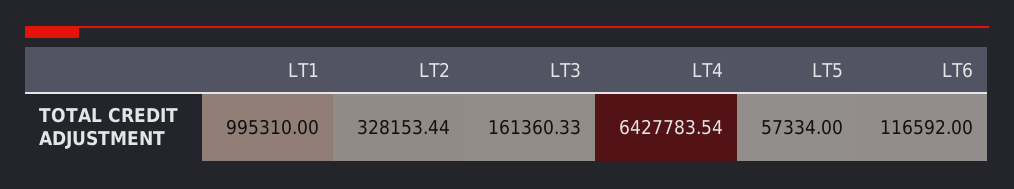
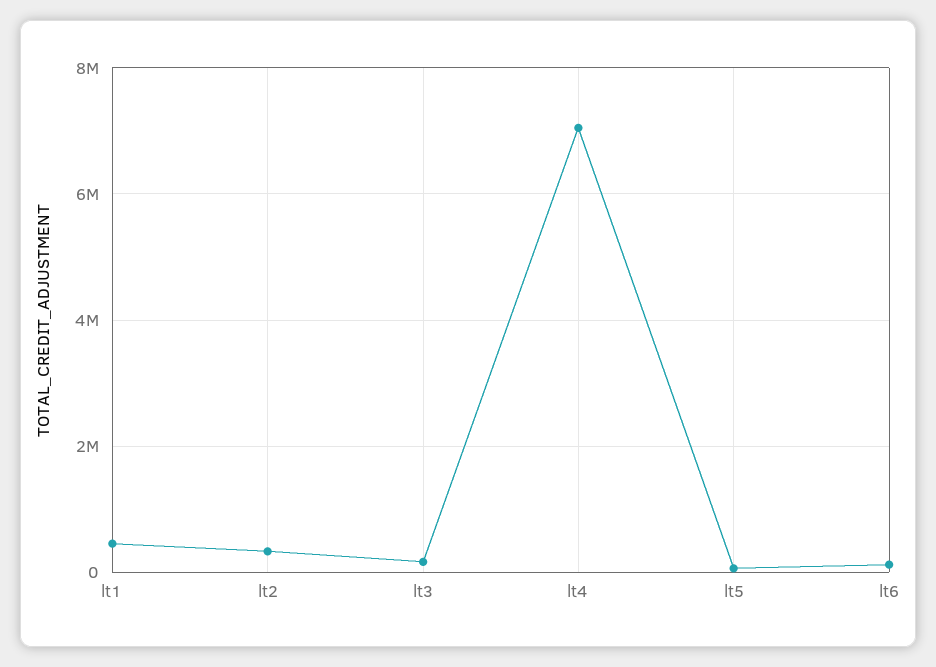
LT1: 995310 -> 400000
LT4: 6427783.54 -> 7000000

